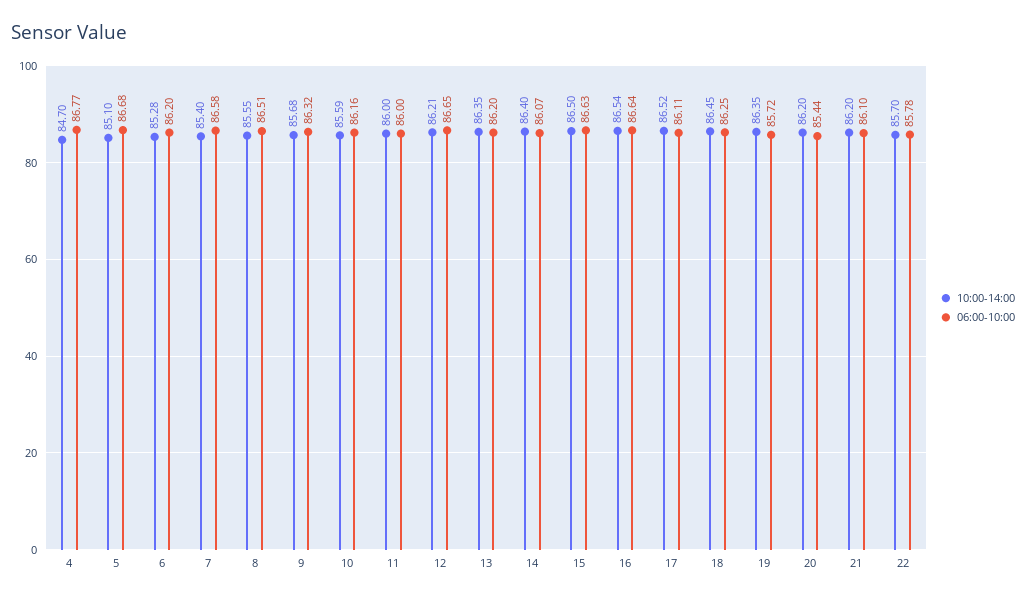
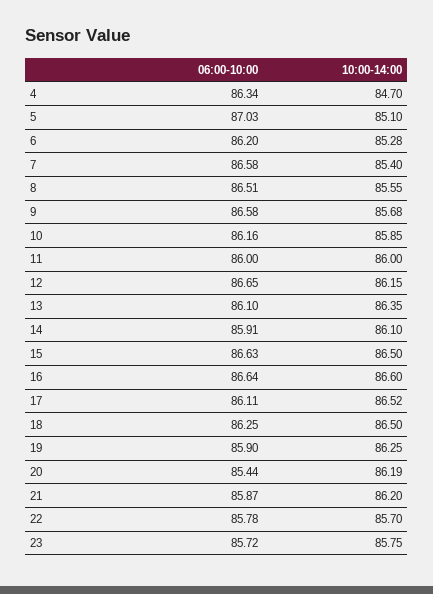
06:00-10:00, 4: 86.77 -> 86.34
06:00-10:00, 5: 86.68 -> 87.03
06:00-10:00, 9: 86.32 -> 86.58
10:00-14:00, 10: 85.59 -> 85.85
10:00-14:00, 12: 86.21 -> 86.15
06:00-10:00, 13: 86.2 -> 86.1
10:00-14:00, 14: 86.4 -> 86.1
06:00-10:00, 14: 86.07 -> 85.91
10:00-14:00, 16: 86.54 -> 86.6
10:00-14:00, 18: 86.45 -> 86.5
10:00-14:00, 19: 86.35 -> 86.25
06:00-10:00, 19: 85.72 -> 85.9
10:00-14:00, 20: 86.2 -> 86.19
06:00-10:00, 21: 86.1 -> 85.87
06:00-10:00, 23: none -> 85.72
10:00-14:00, 23: none -> 85.75

